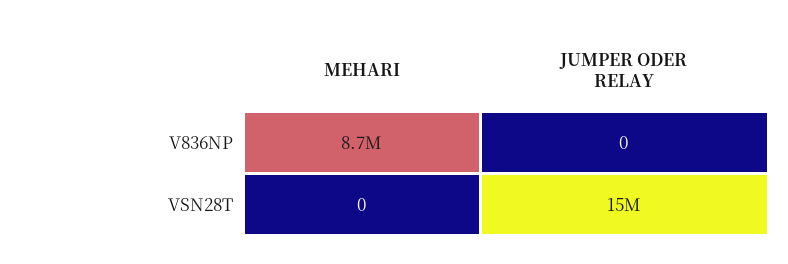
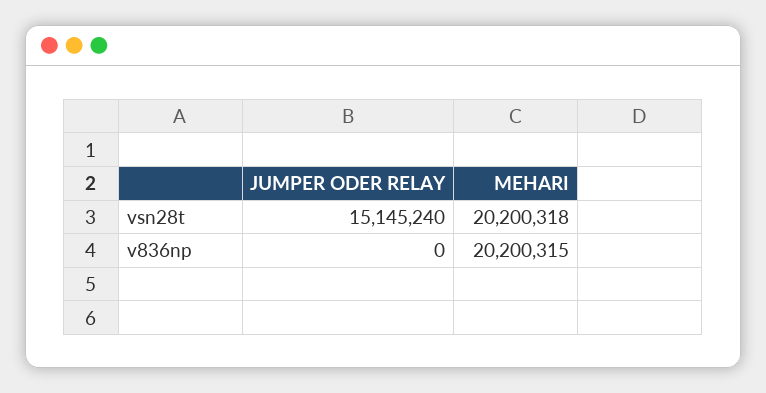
MEHARI, V836NP: 8700000 -> 20200315
MEHARI, VSN28T: 0 -> 20200318

